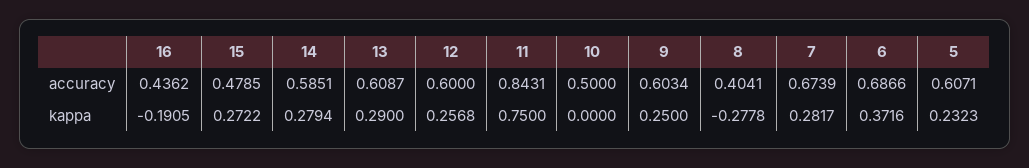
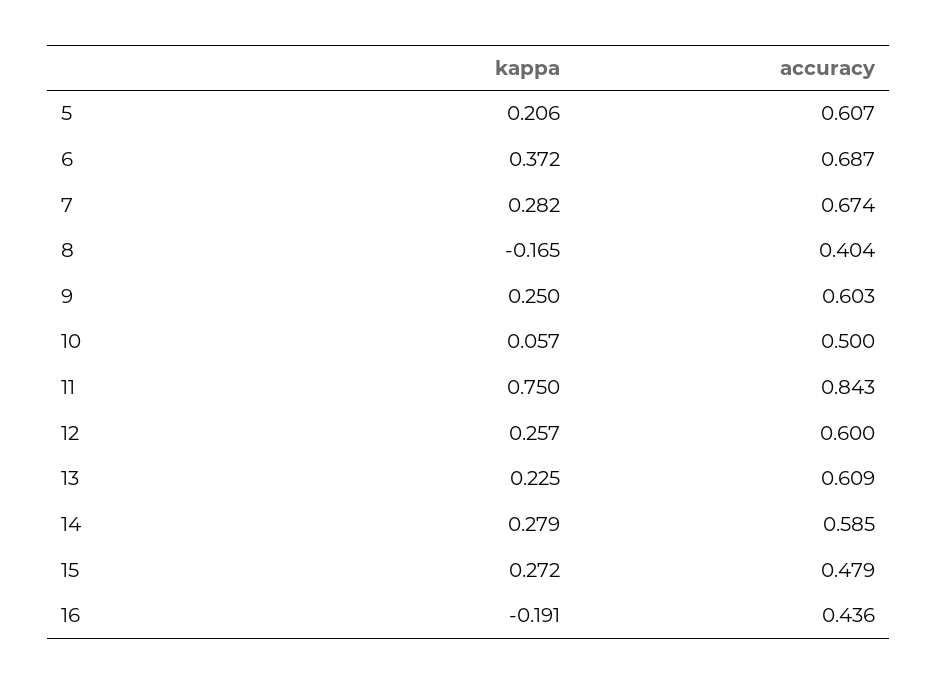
13, kappa: 0.29 -> 0.225
10, kappa: 0 -> 0.057
8, kappa: -0.2778 -> -0.165
5, kappa: 0.2323 -> 0.206

